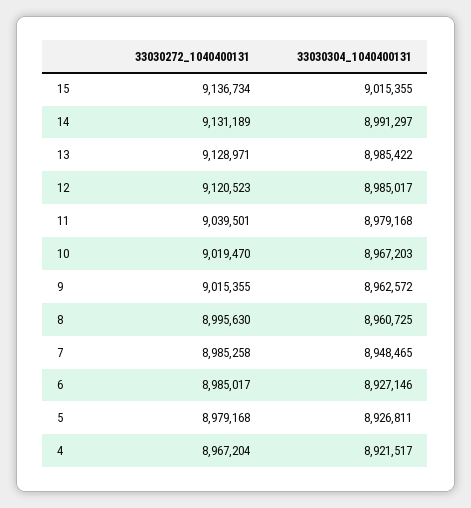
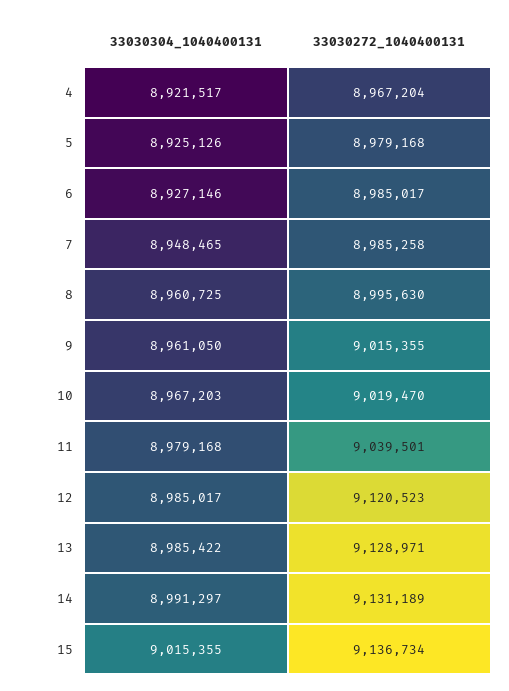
33030304_1040400131, 9: 8962572 -> 8961050
33030304_1040400131, 5: 8926811 -> 8925126

